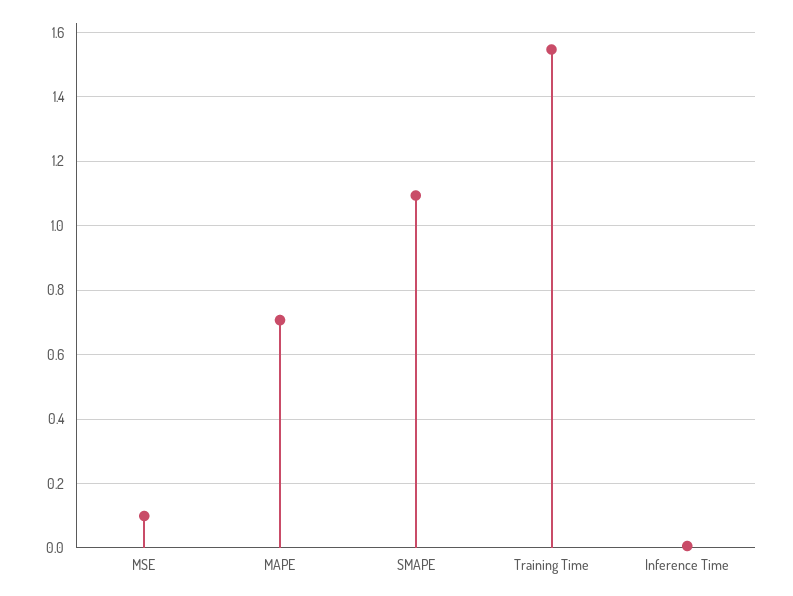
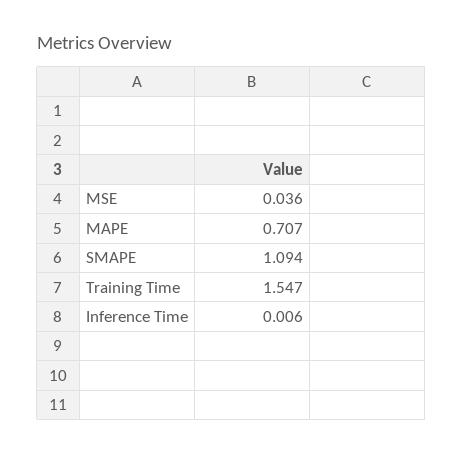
MSE: 0.1 -> 0.036

